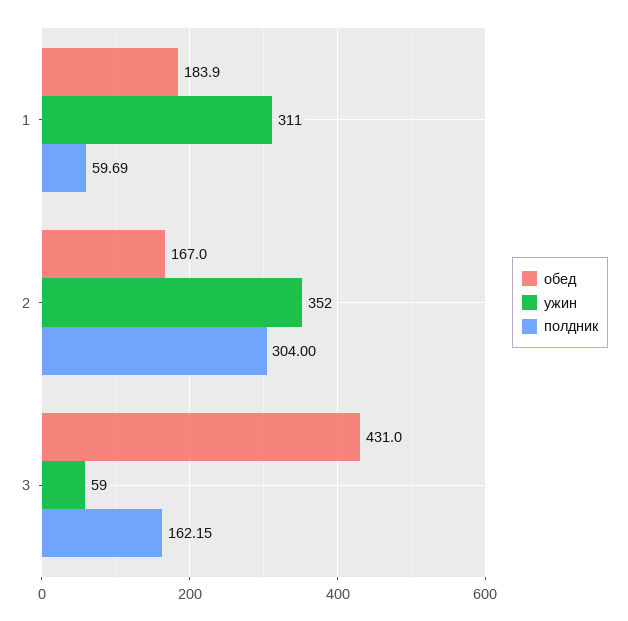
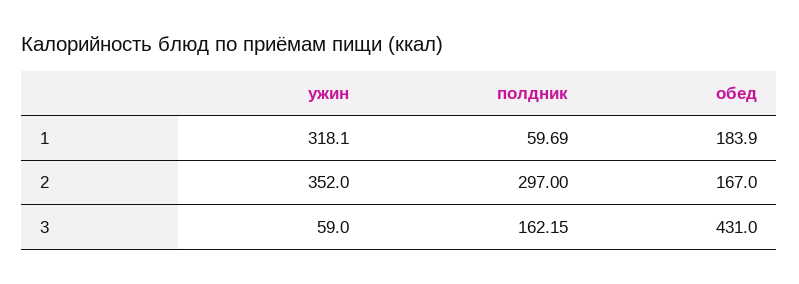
ужин, 1: 311 -> 318.1
полдник, 2: 304 -> 297

